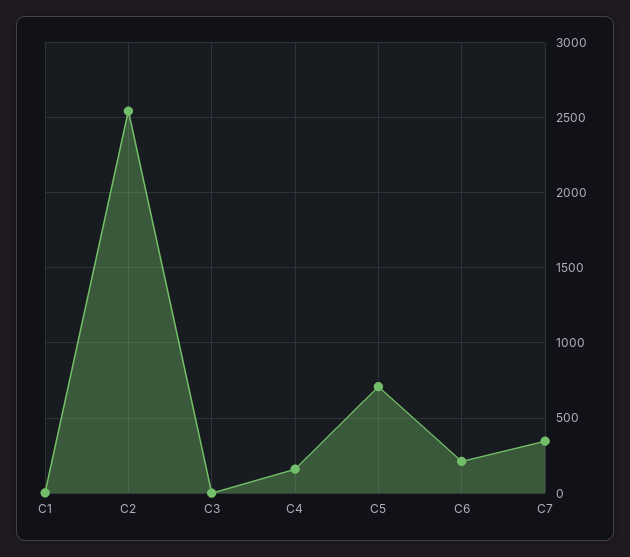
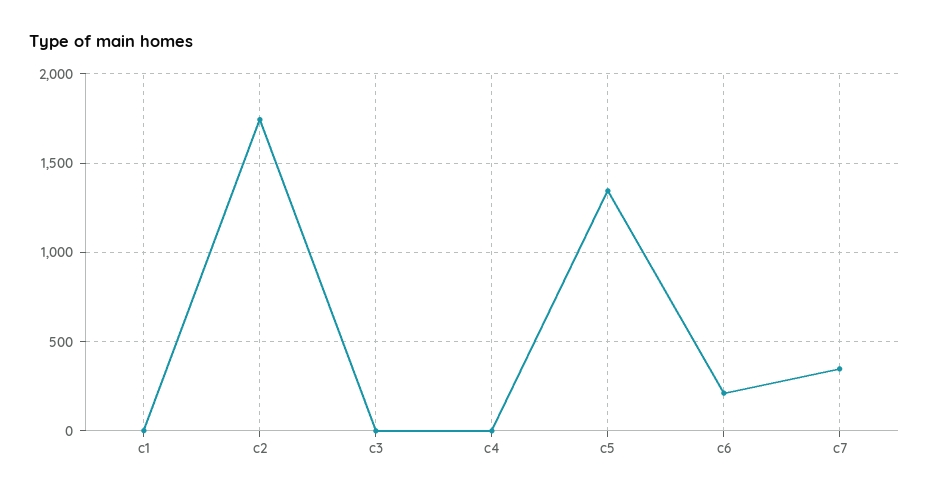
C2: 2550 -> 1750
C4: 150 -> 0
C5: 700 -> 1350

